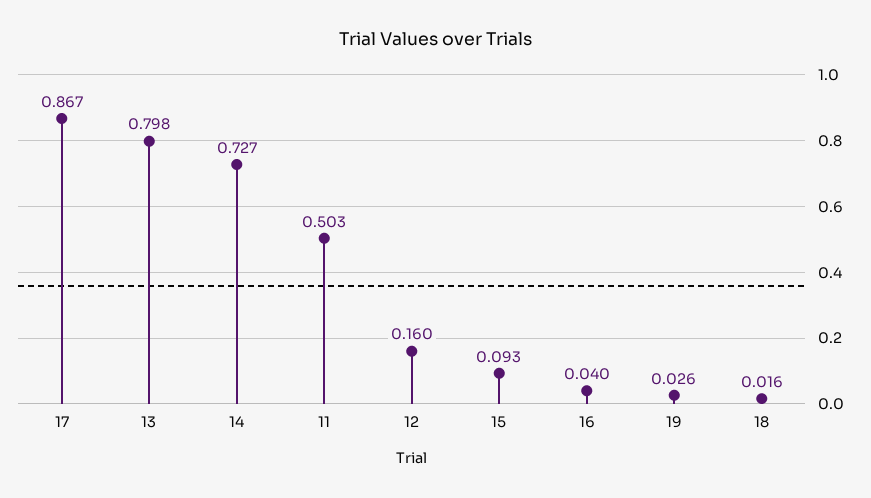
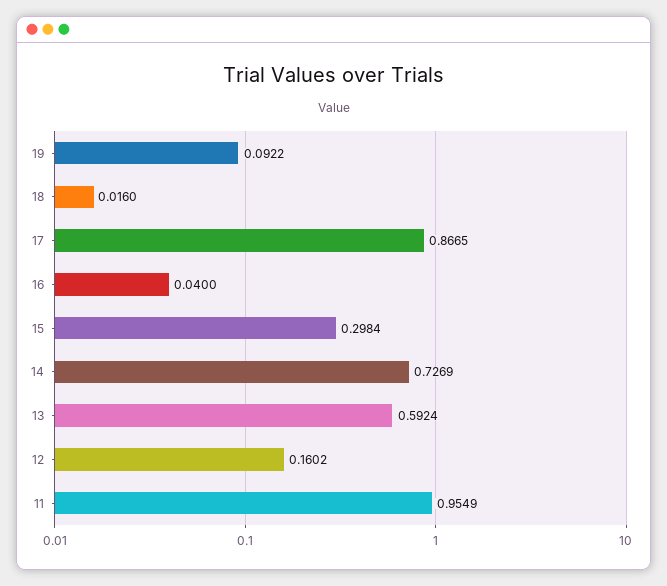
13: 0.798 -> 0.5924
11: 0.503 -> 0.9549
15: 0.093 -> 0.2984
19: 0.026 -> 0.0922

